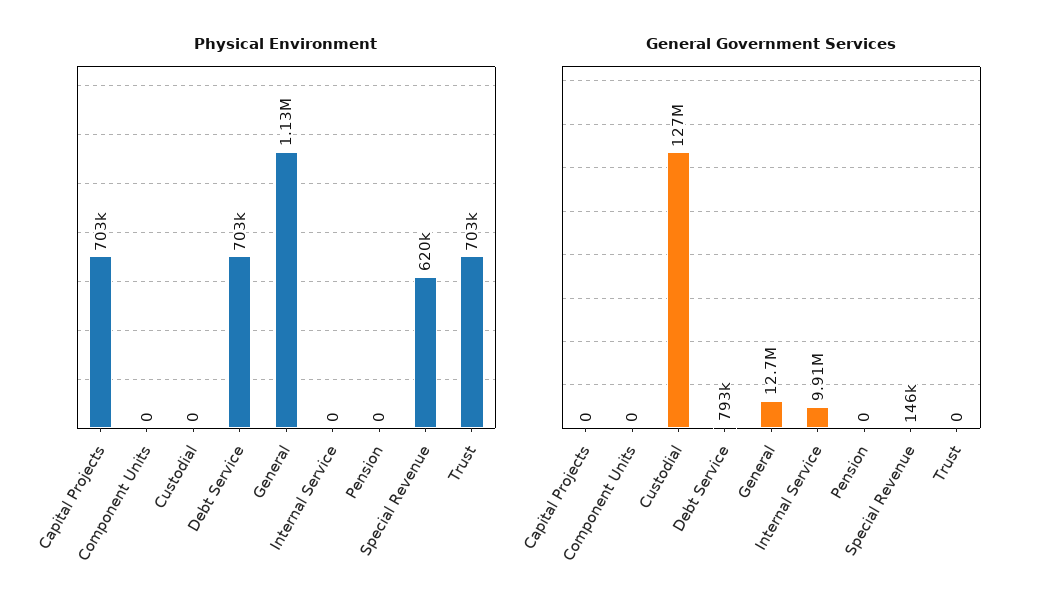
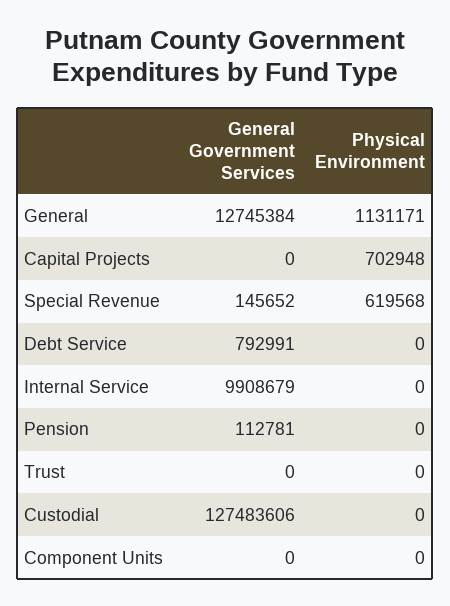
Physical Environment, Debt Service: 703000 -> 0
Physical Environment, Trust: 703000 -> 0
General Government Services, Pension: 0 -> 112781

